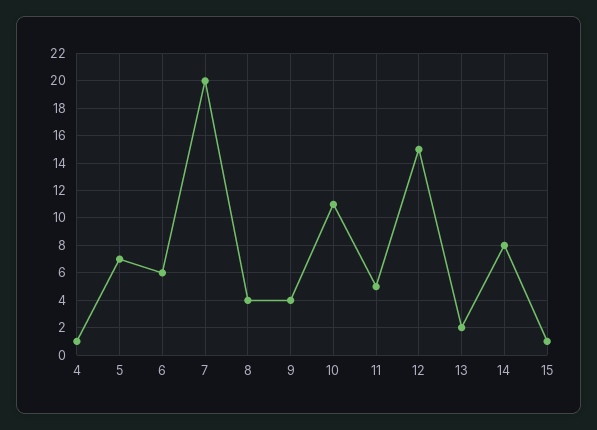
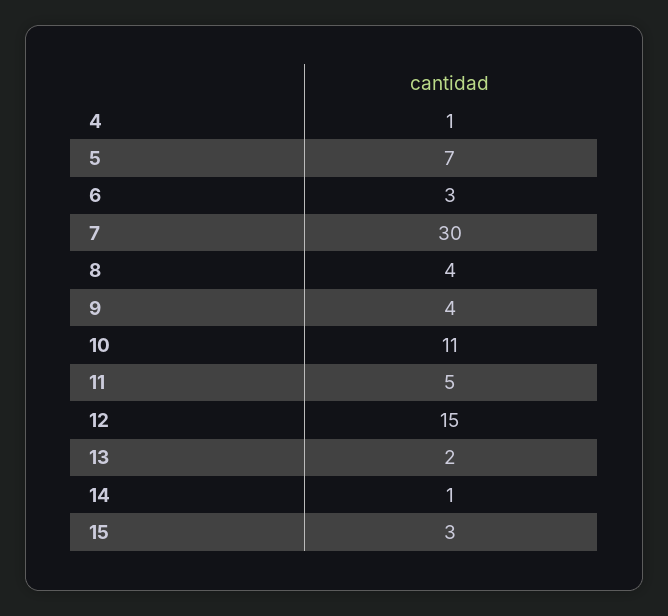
6: 6 -> 3
7: 20 -> 30
14: 8 -> 1
15: 1 -> 3

